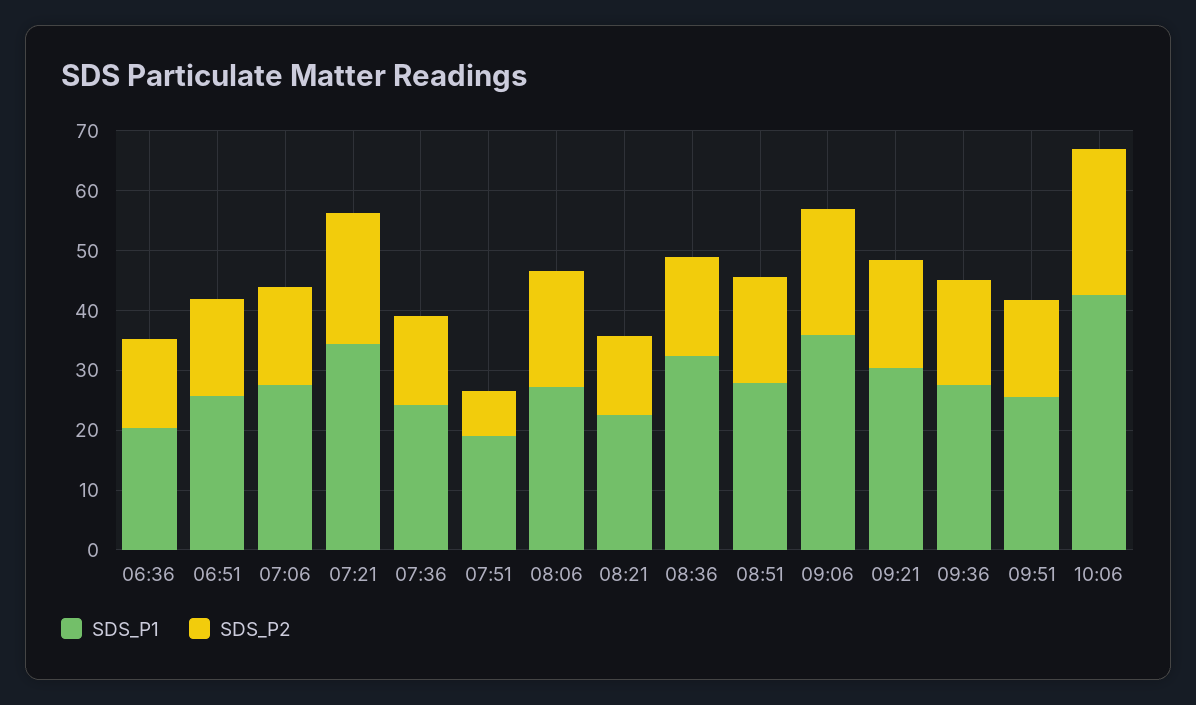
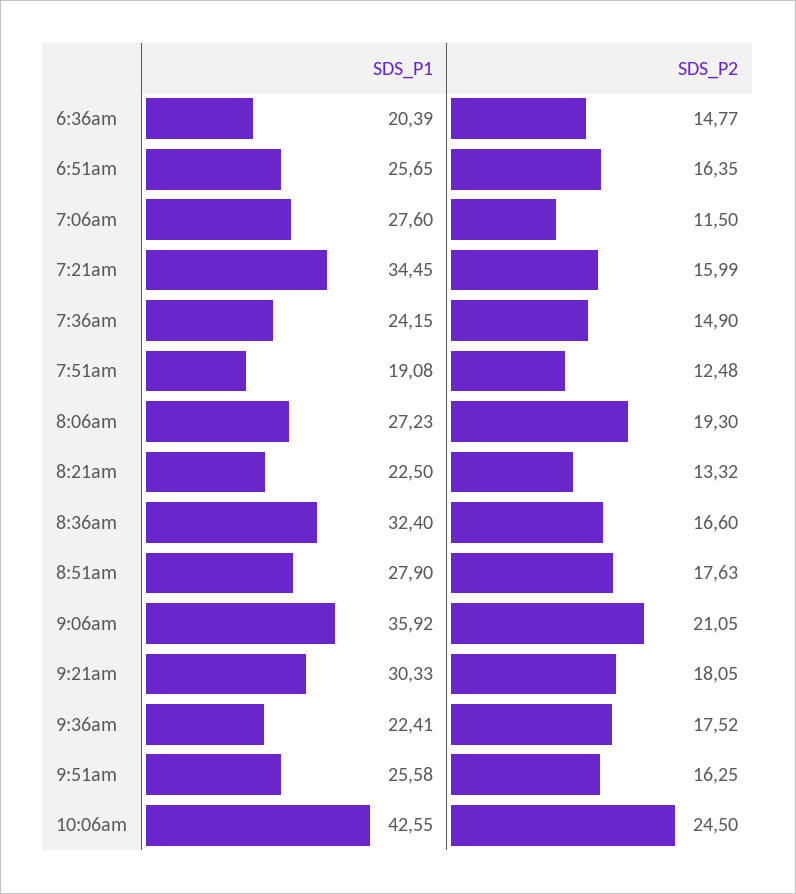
SDS_P2, 07:06: 16 -> 11.5
SDS_P2, 07:21: 22 -> 15.99
SDS_P2, 07:51: 8 -> 12.48
SDS_P1, 09:36: 28 -> 22.41

